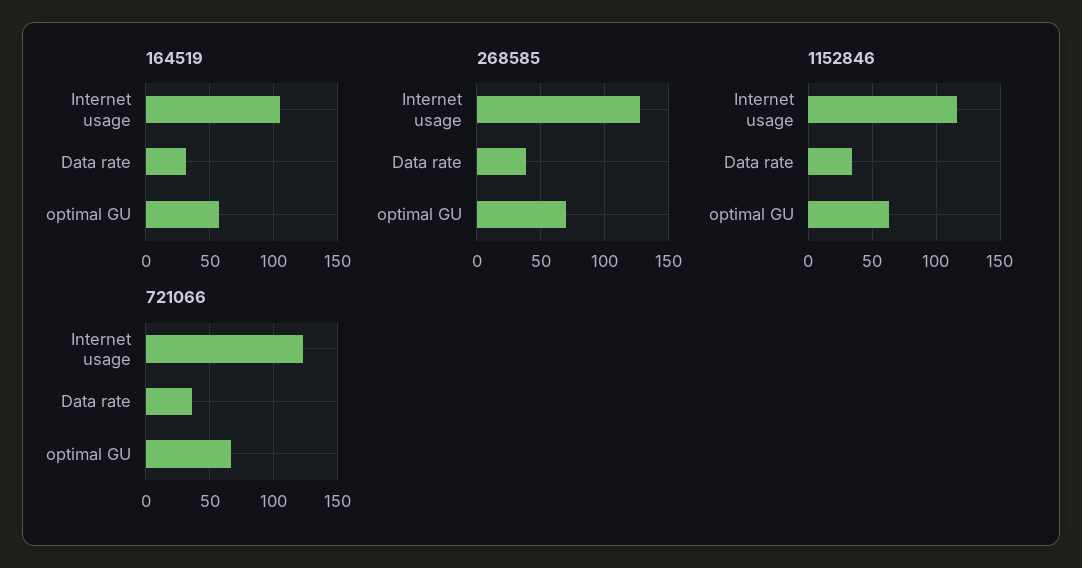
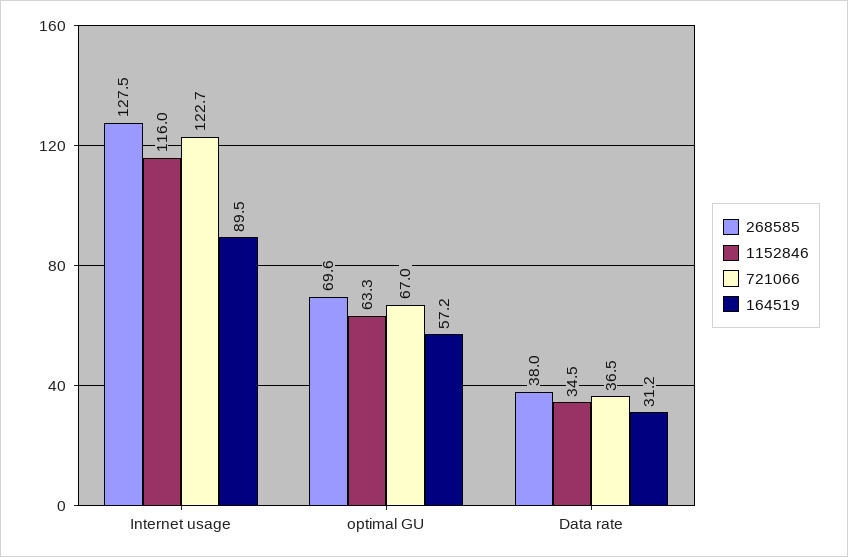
164519, Internet usage: 105 -> 89.5

